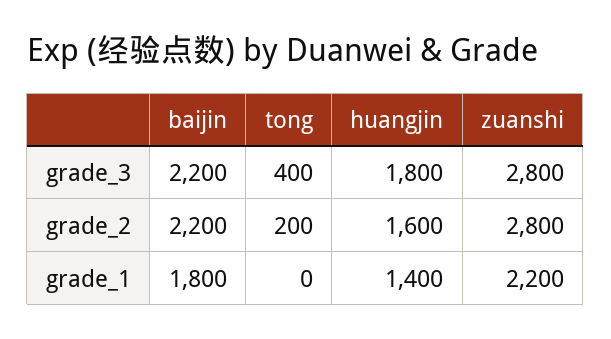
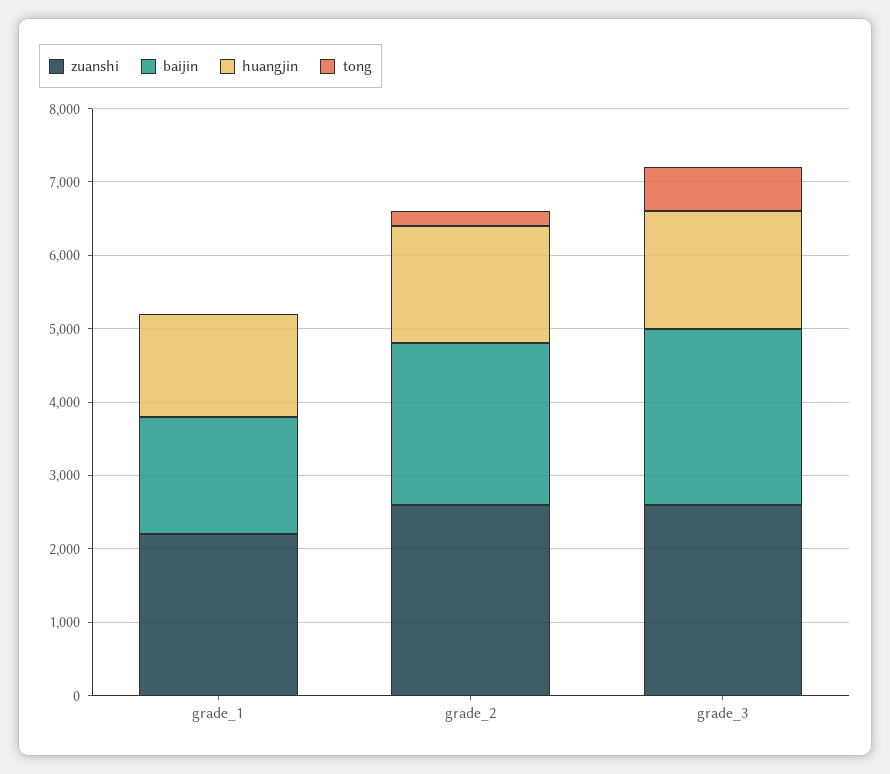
baijin, grade_3: 2200 -> 2400
tong, grade_3: 400 -> 600
huangjin, grade_3: 1800 -> 1600
zuanshi, grade_3: 2800 -> 2600
zuanshi, grade_2: 2800 -> 2600
baijin, grade_1: 1800 -> 1600

